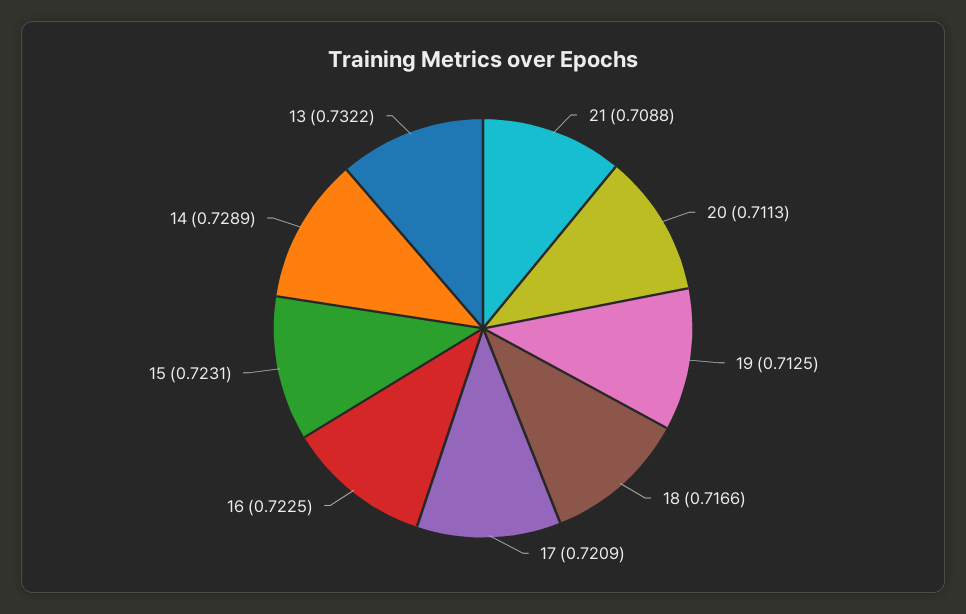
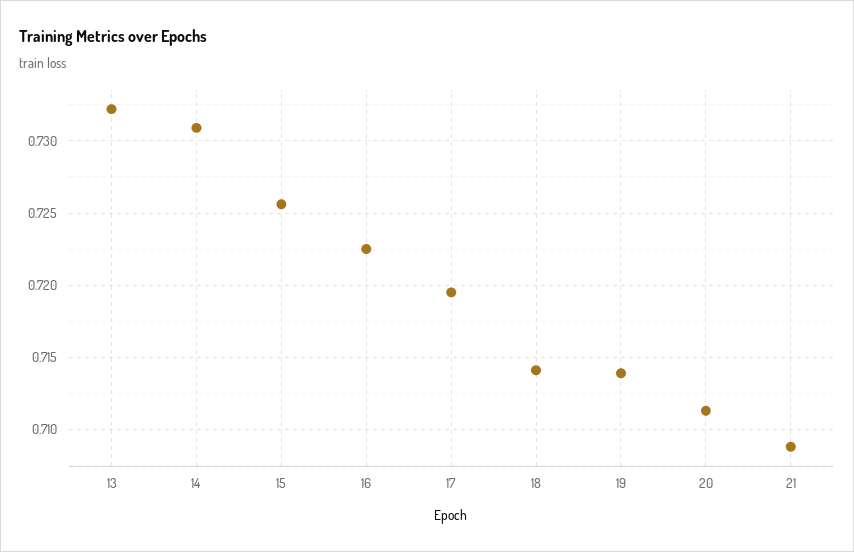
19: 0.7125 -> 0.714
18: 0.7166 -> 0.714
17: 0.7209 -> 0.7195
15: 0.7231 -> 0.7255
14: 0.7289 -> 0.731

